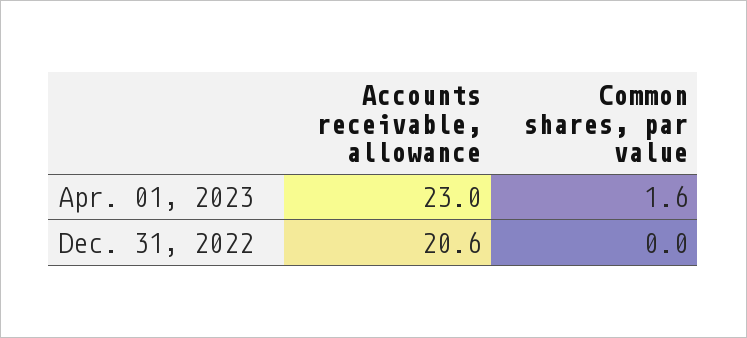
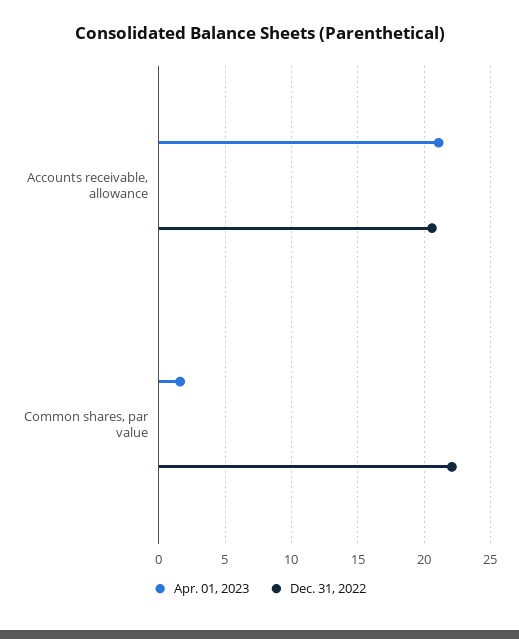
Apr. 01, 2023, Accounts receivable, allowance: 23 -> 21
Dec. 31, 2022, Common shares, par value: 0 -> 22

